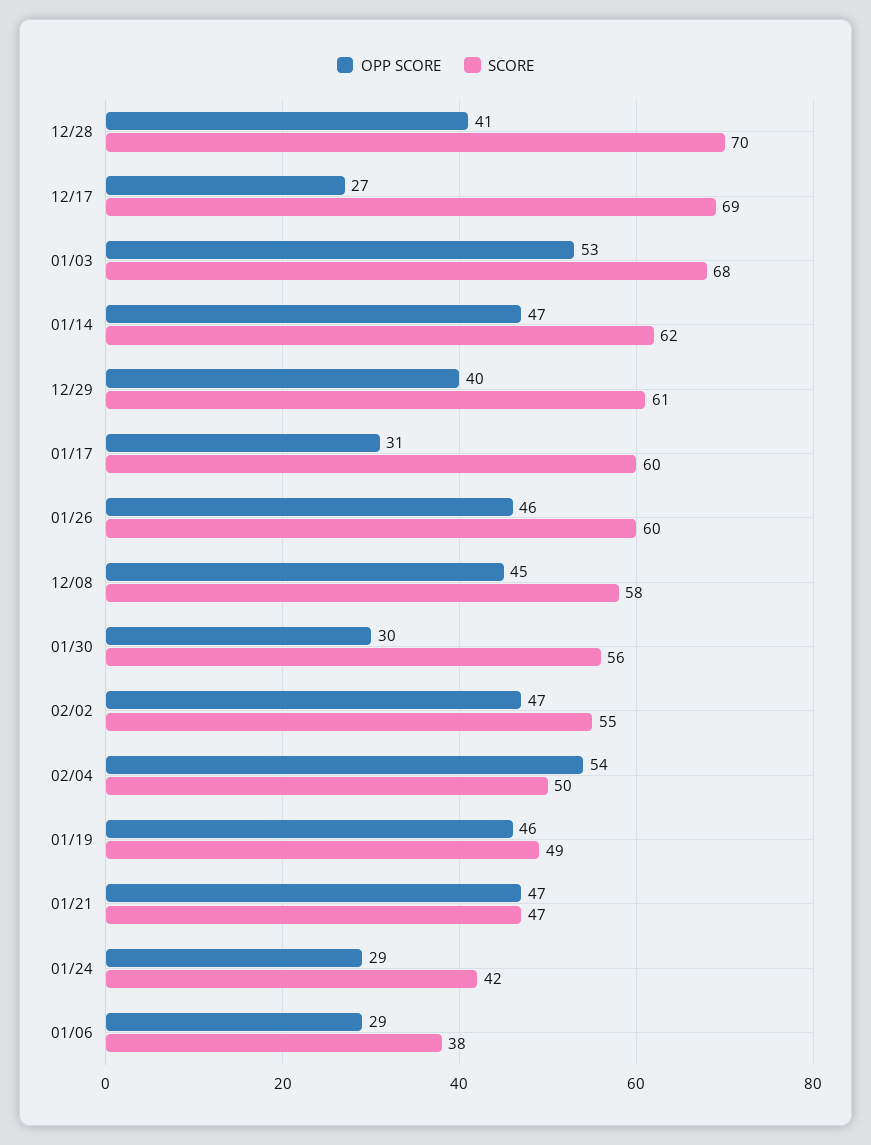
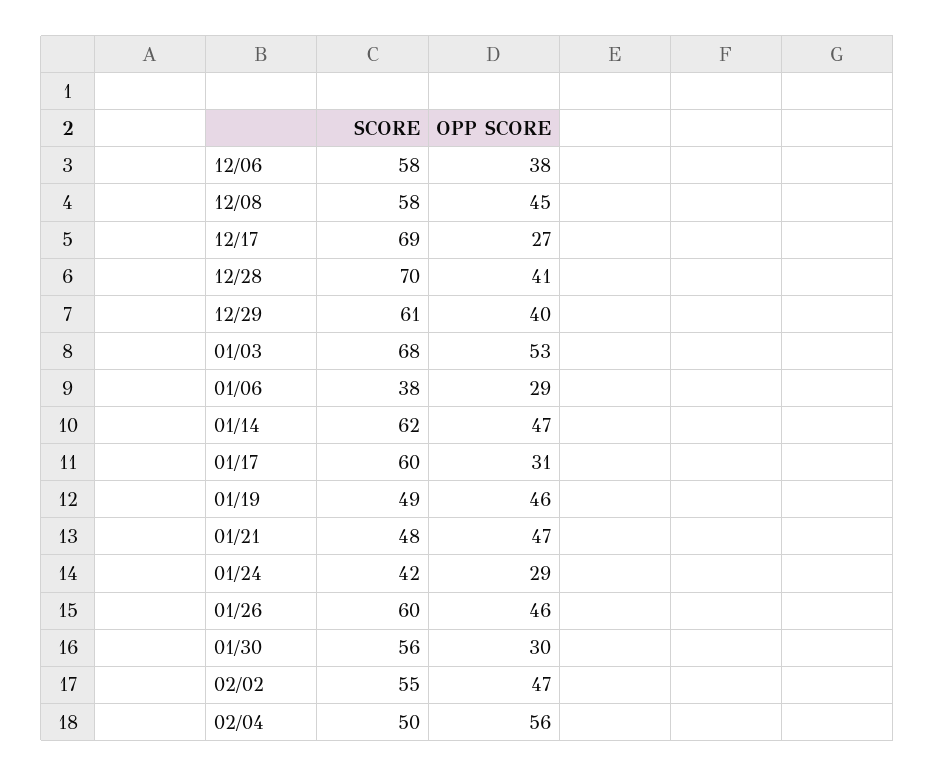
OPP SCORE, 02/04: 54 -> 56
SCORE, 01/21: 47 -> 48
SCORE, 12/06: none -> 58
OPP SCORE, 12/06: none -> 38

